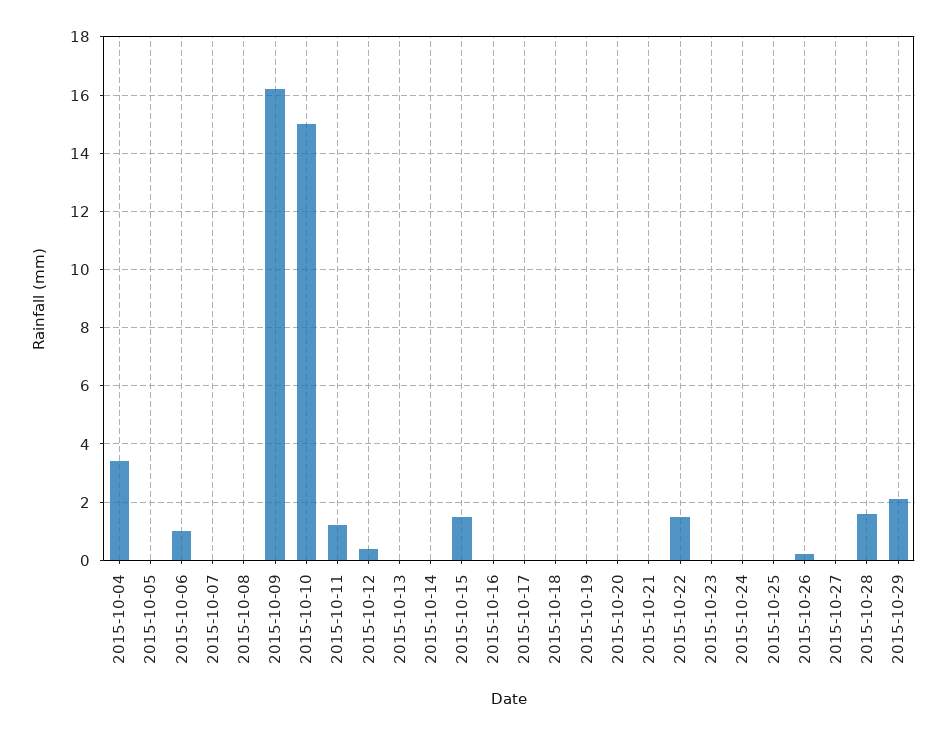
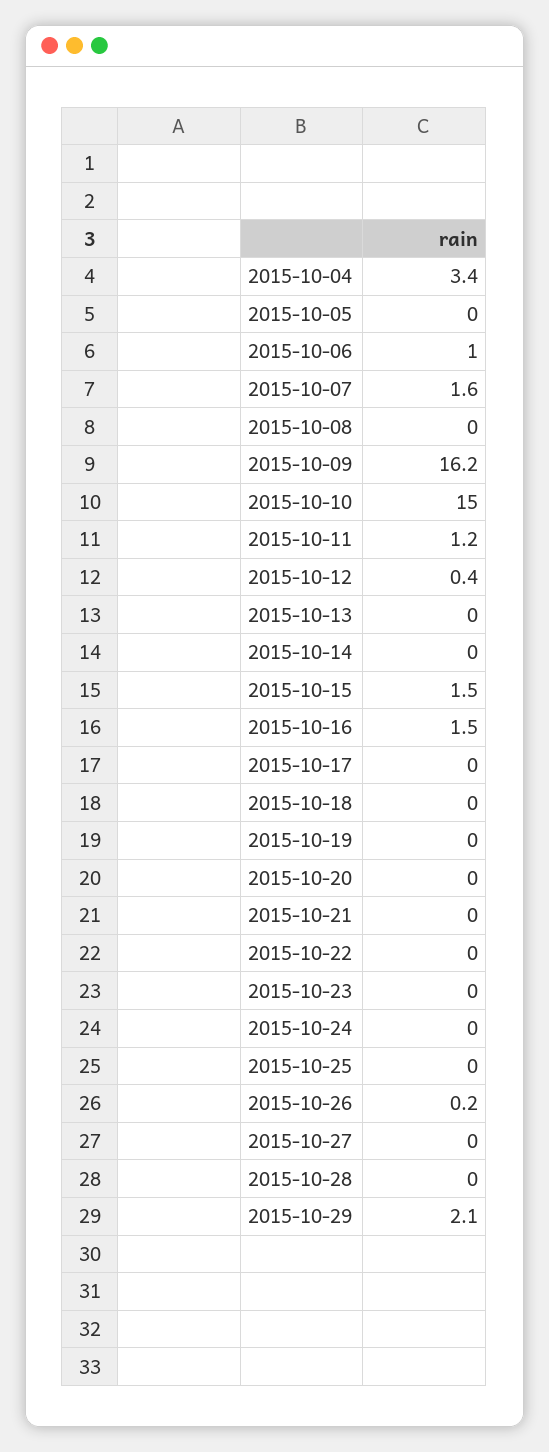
2015-10-07: 0 -> 1.6
2015-10-16: 0 -> 1.5
2015-10-22: 1.5 -> 0
2015-10-28: 1.5 -> 0

